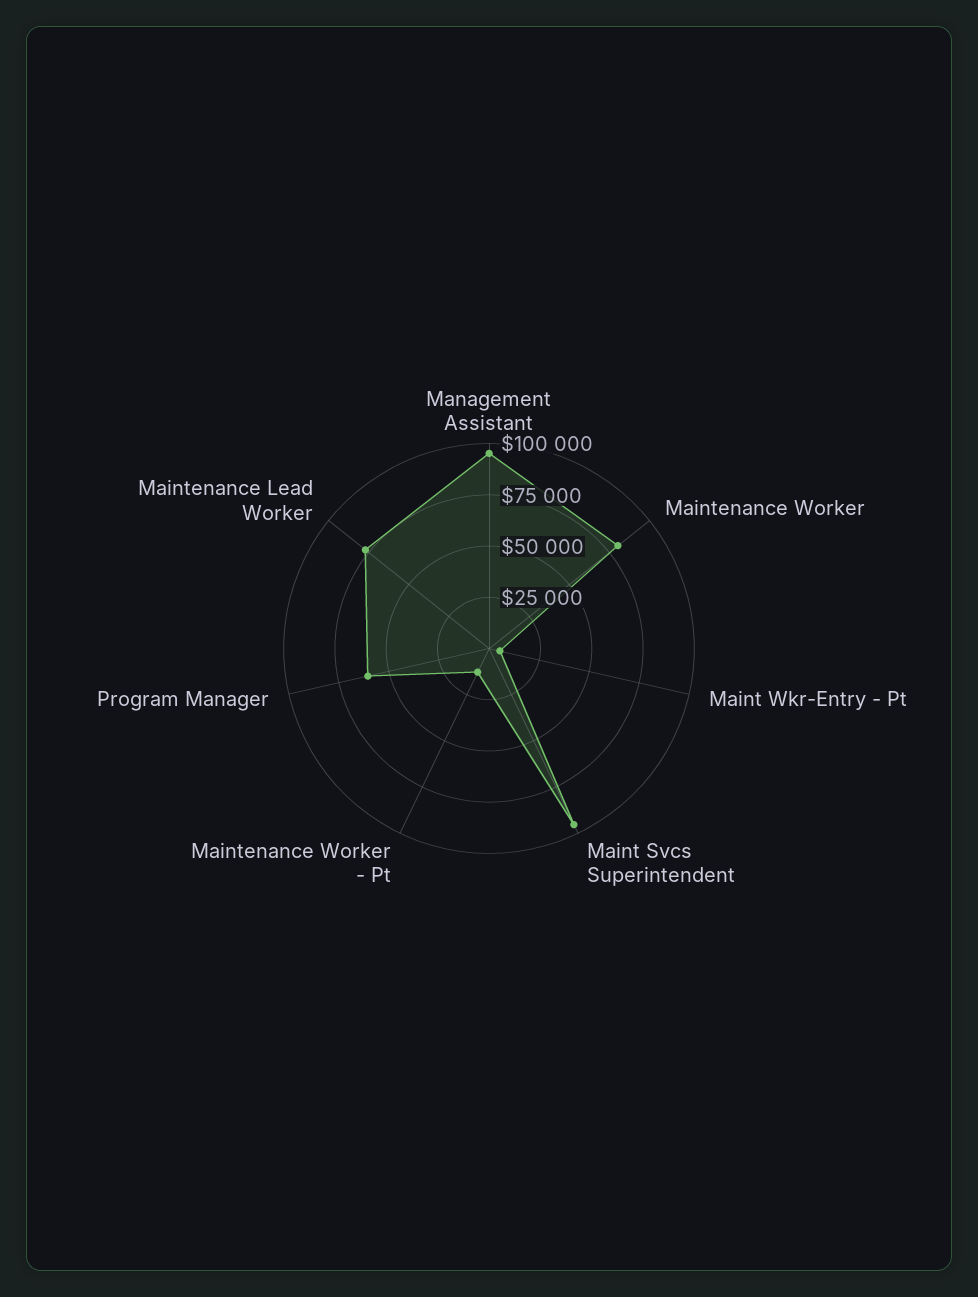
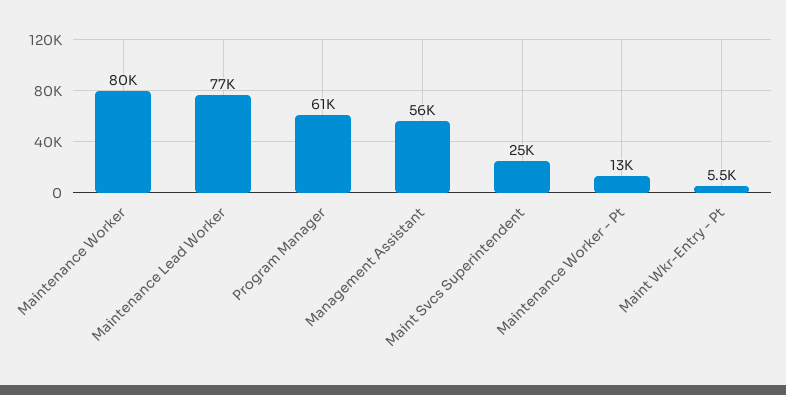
Management Assistant: 95000 -> 56000
Maint Svcs Superintendent: 95000 -> 25000

